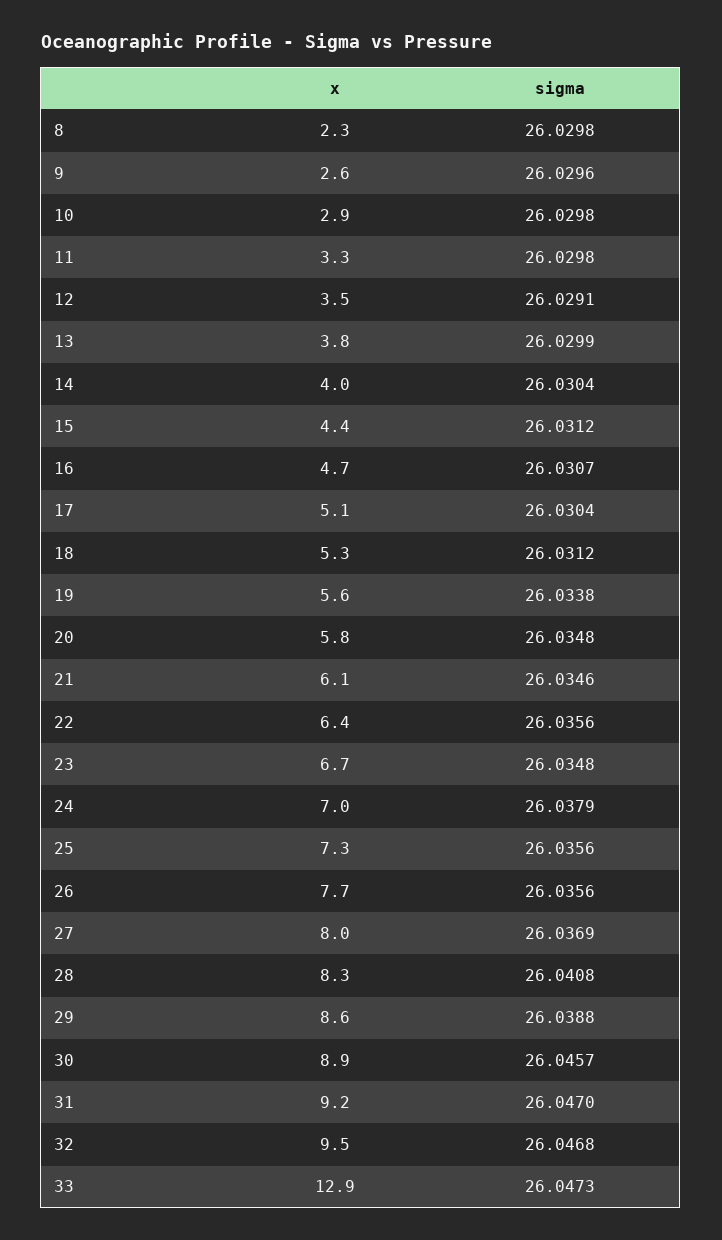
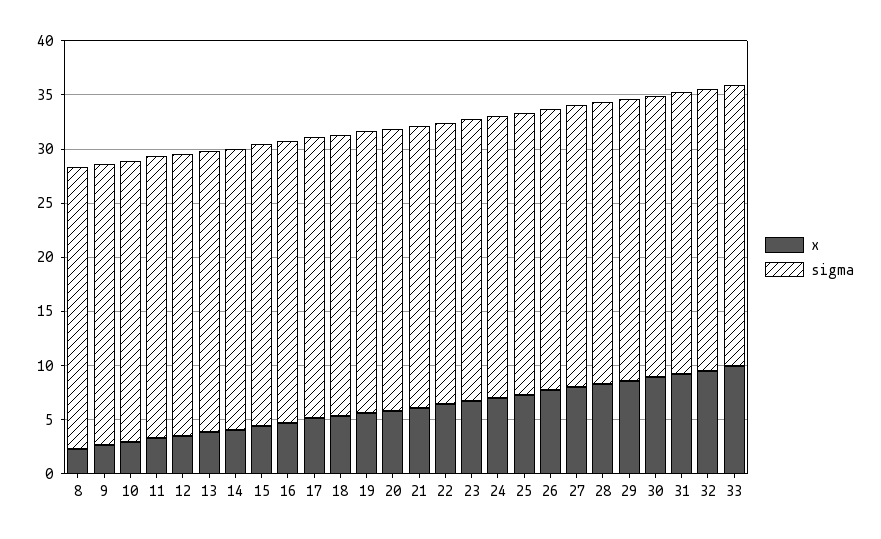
x, 33: 12.9 -> 10

